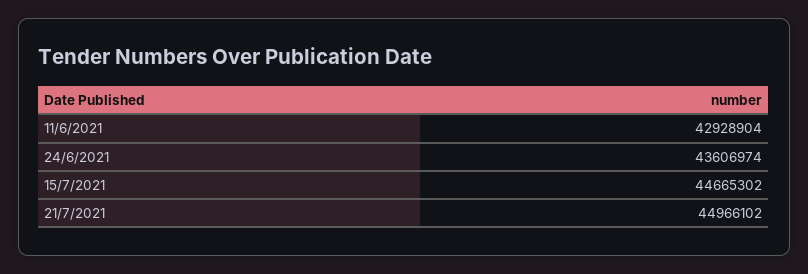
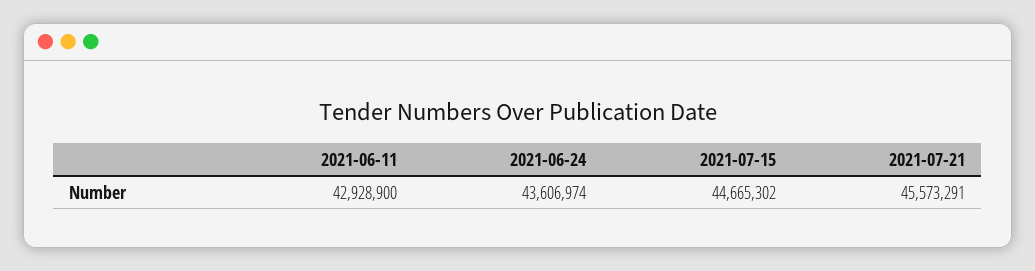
11/6/2021: 42928904 -> 42928900
21/7/2021: 44966102 -> 45573291

